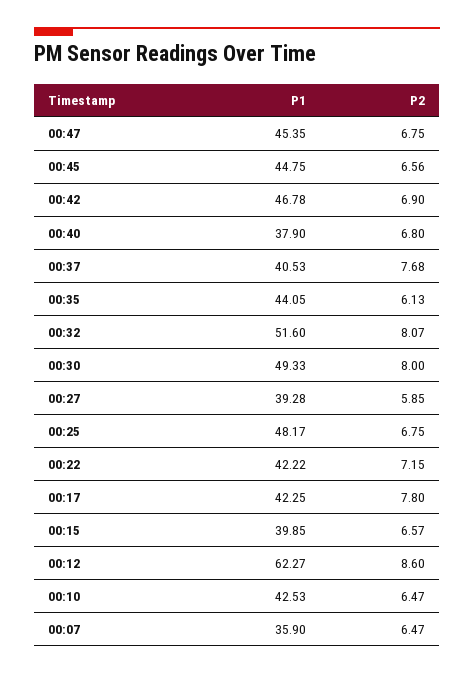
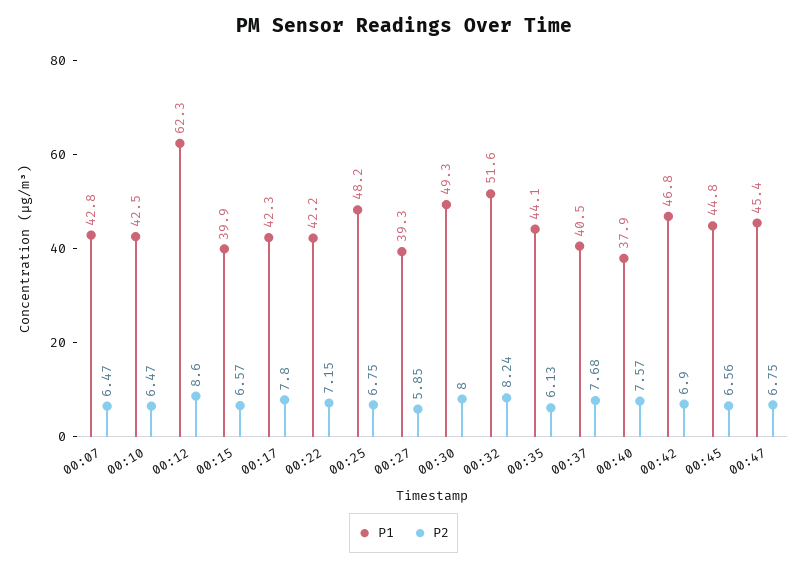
P2, 00:40: 6.8 -> 7.57
P2, 00:32: 8.07 -> 8.24
P1, 00:07: 35.9 -> 42.8

